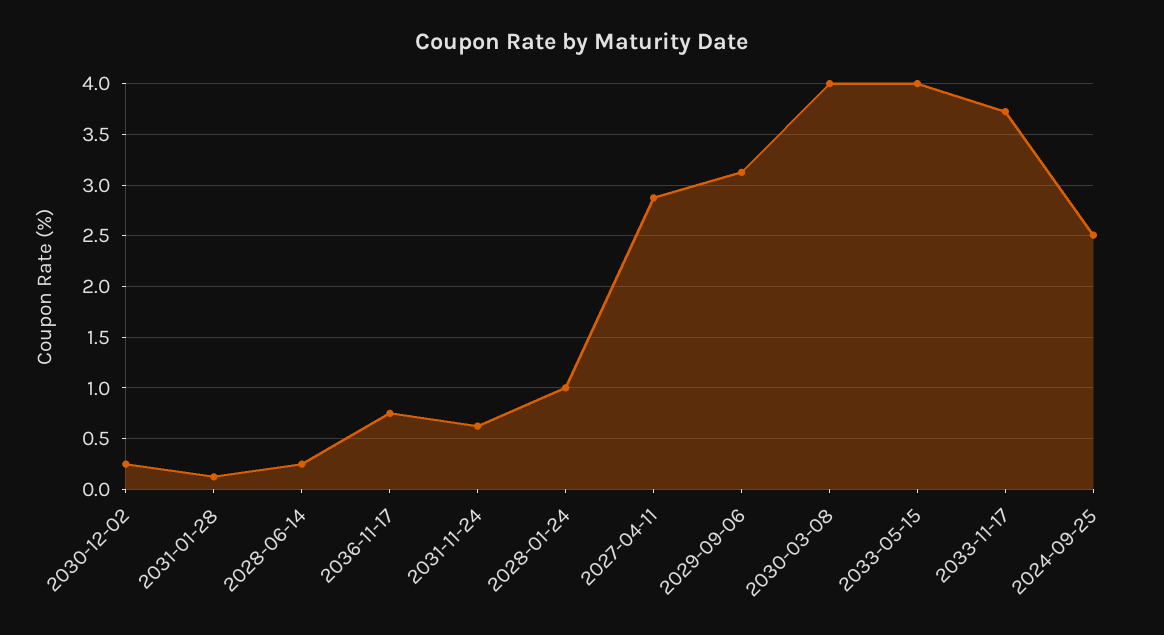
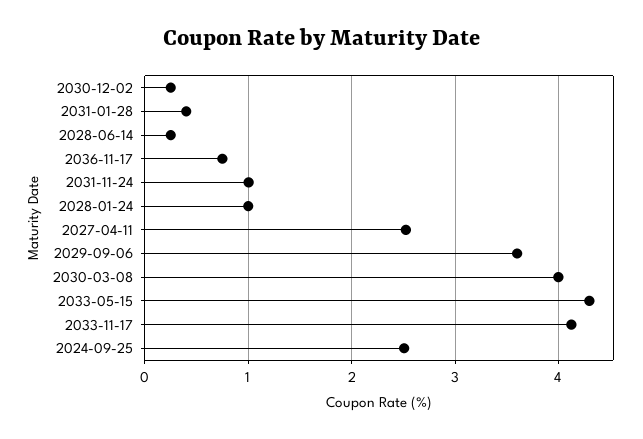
2031-01-28: 0.1 -> 0.4
2031-11-24: 0.6 -> 1
2027-04-11: 2.9 -> 2.5
2029-09-06: 3.1 -> 3.6
2033-05-15: 4 -> 4.3
2033-11-17: 3.7 -> 4.1

